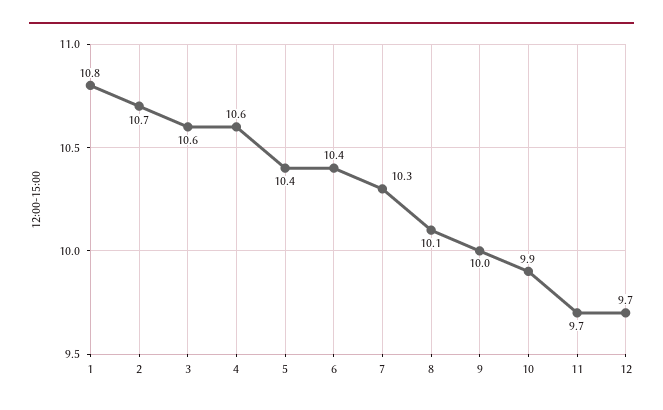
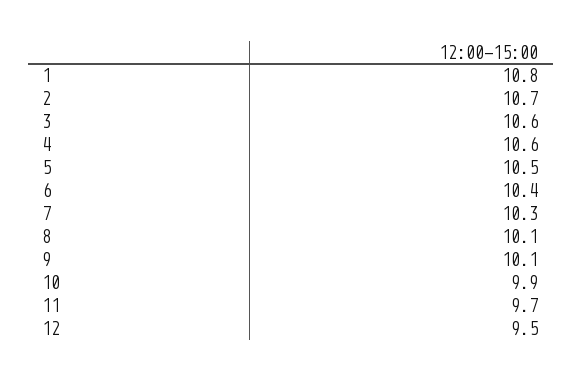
5: 10.4 -> 10.5
9: 10 -> 10.1
12: 9.7 -> 9.5

